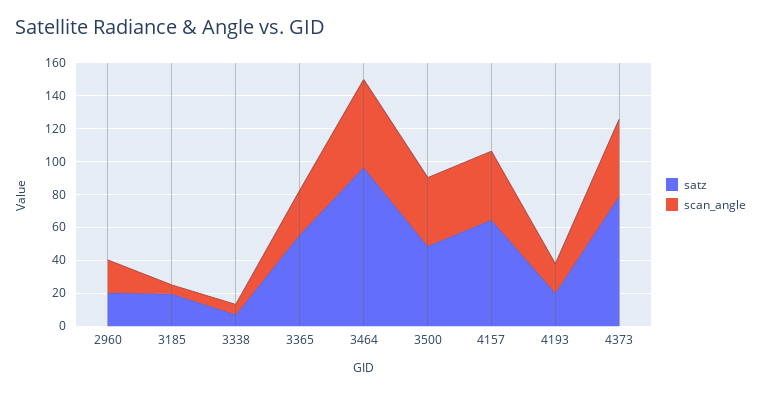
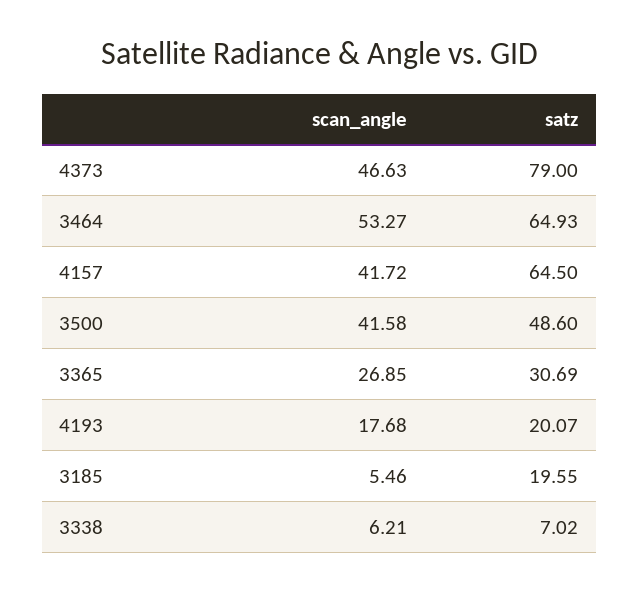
satz, 2960: 20 -> none
scan_angle, 2960: 20 -> none
satz, 3365: 55 -> 30.69
satz, 3464: 95 -> 64.93

